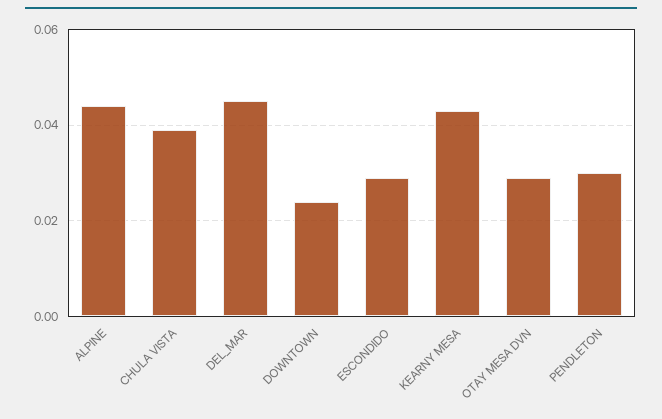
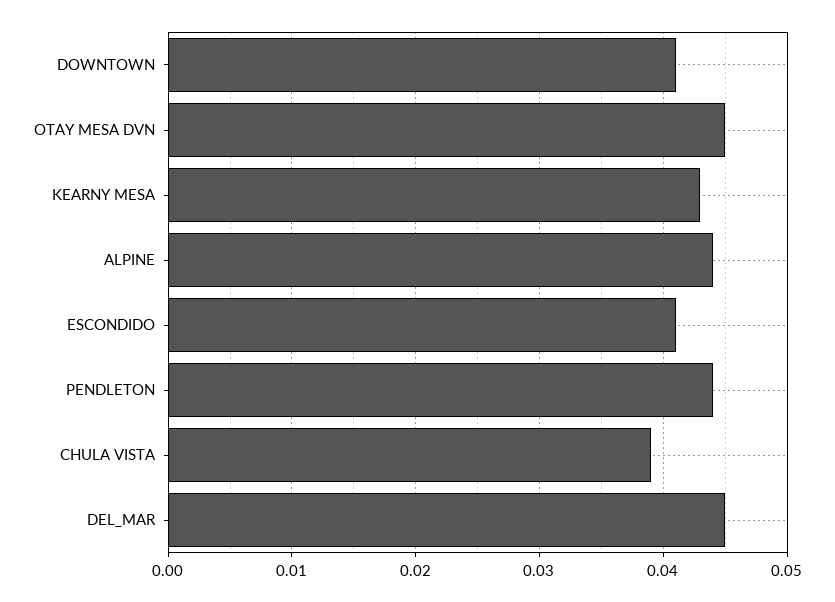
DOWNTOWN: 0.025 -> 0.041
ESCONDIDO: 0.03 -> 0.041
OTAY MESA DVN: 0.03 -> 0.045
PENDLETON: 0.03 -> 0.044

